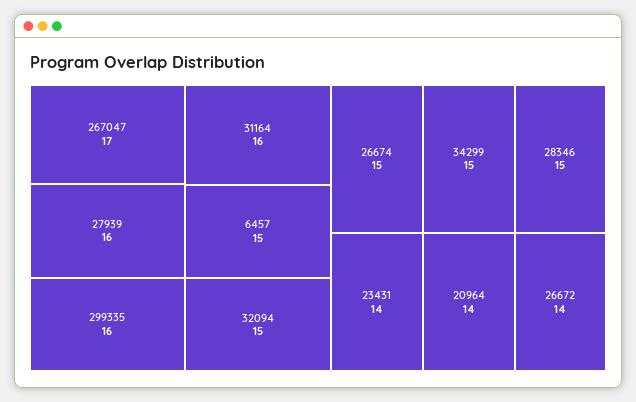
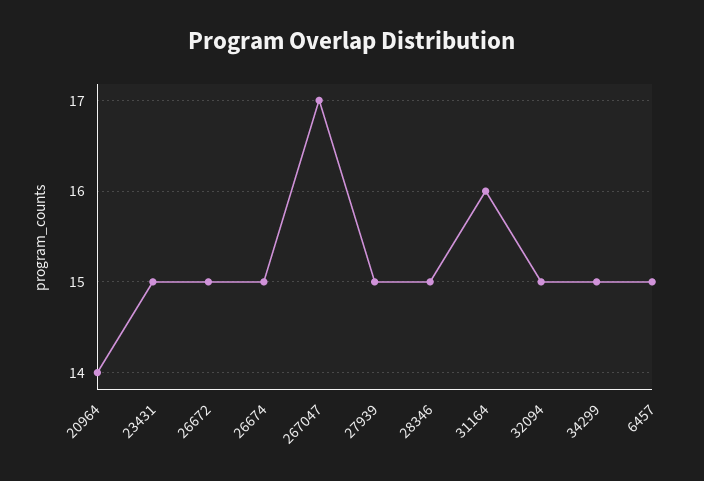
27939: 16 -> 15
299335: 16 -> none
23431: 14 -> 15
26672: 14 -> 15

